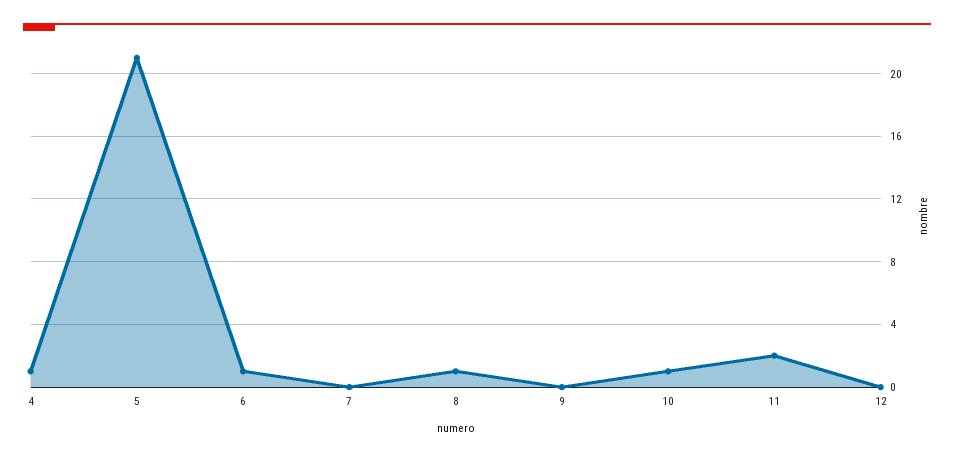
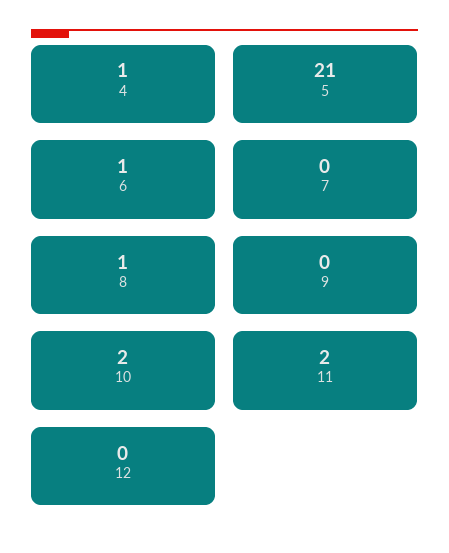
10: 1 -> 2

